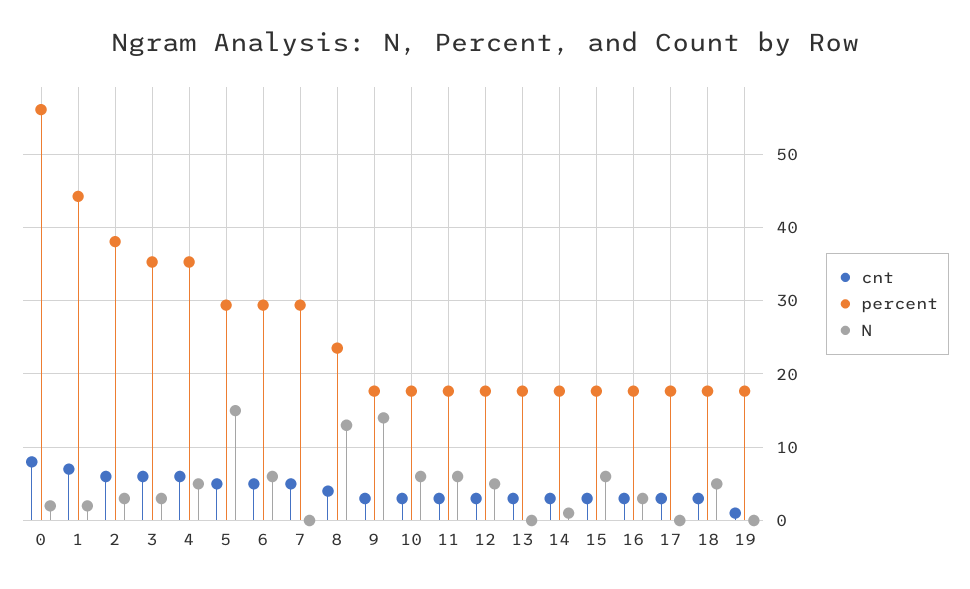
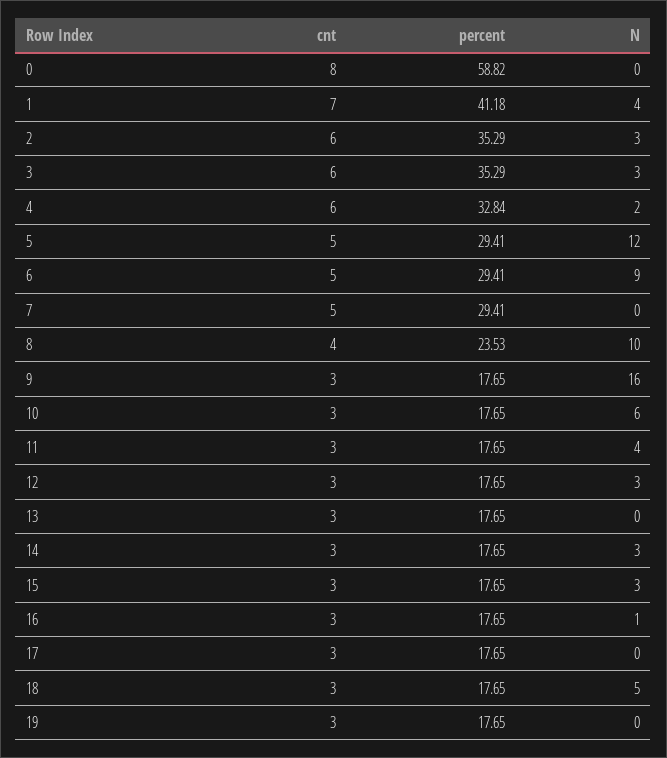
percent, 0: 56 -> 58.82
N, 0: 2 -> 0
percent, 1: 44 -> 41.18
N, 1: 2 -> 4
percent, 2: 38 -> 35.29
percent, 4: 35 -> 32.84
N, 4: 5 -> 2
N, 5: 15 -> 12
N, 6: 6 -> 9
N, 8: 13 -> 10
N, 9: 14 -> 16
N, 11: 6 -> 4
N, 12: 5 -> 3
N, 14: 1 -> 3
N, 15: 6 -> 3
N, 16: 3 -> 1
cnt, 19: 1 -> 3

